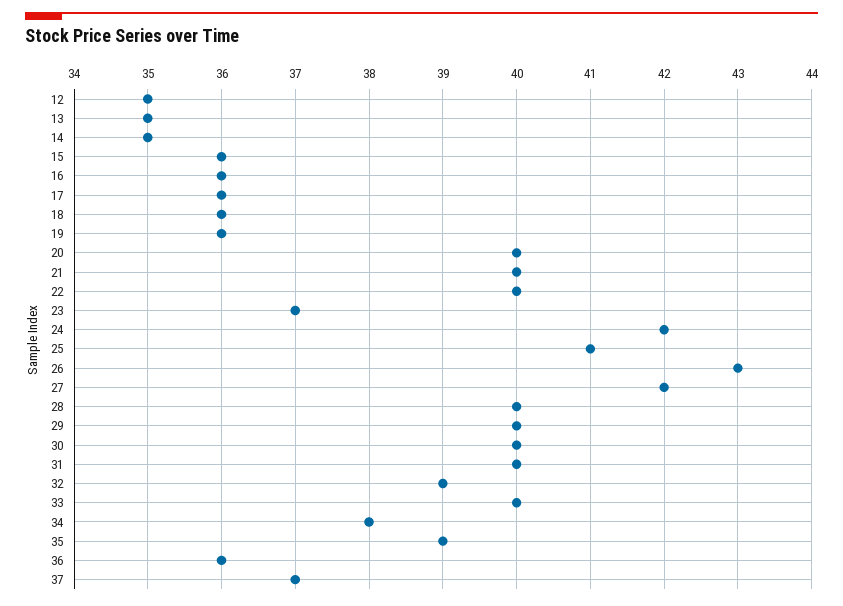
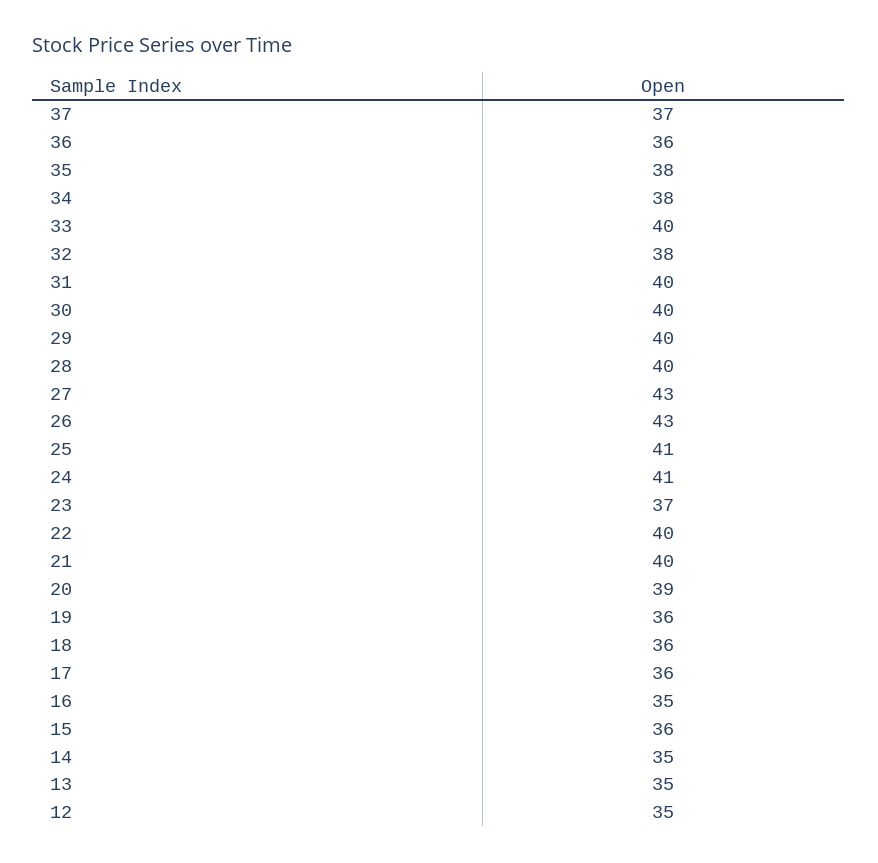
16: 36 -> 35
20: 40 -> 39
24: 42 -> 41
27: 42 -> 43
32: 39 -> 38
35: 39 -> 38

